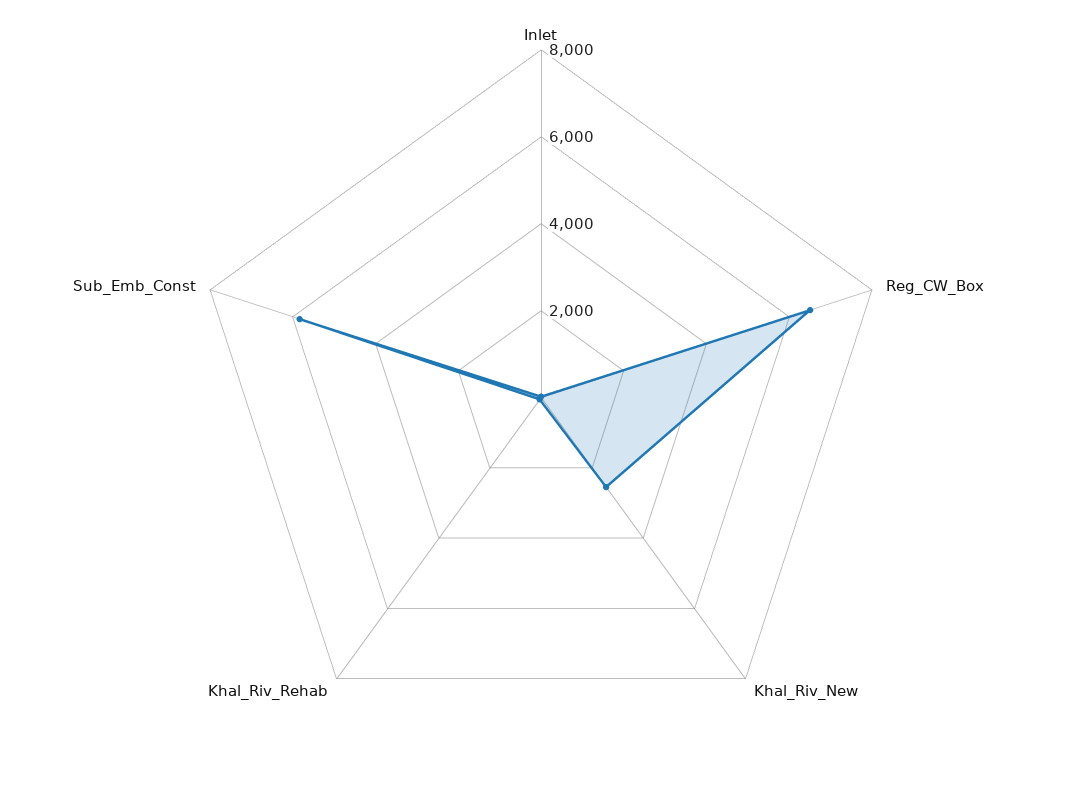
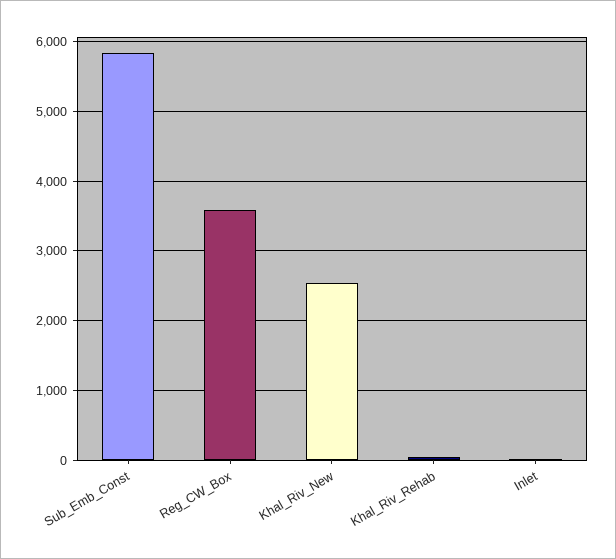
Reg_CW_Box: 6500 -> 3600

